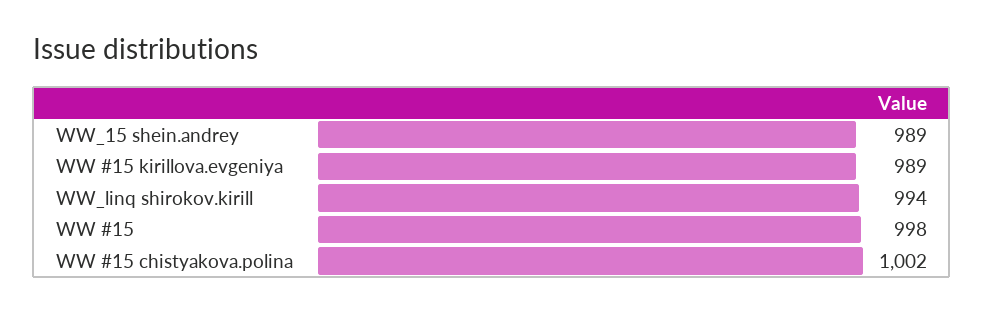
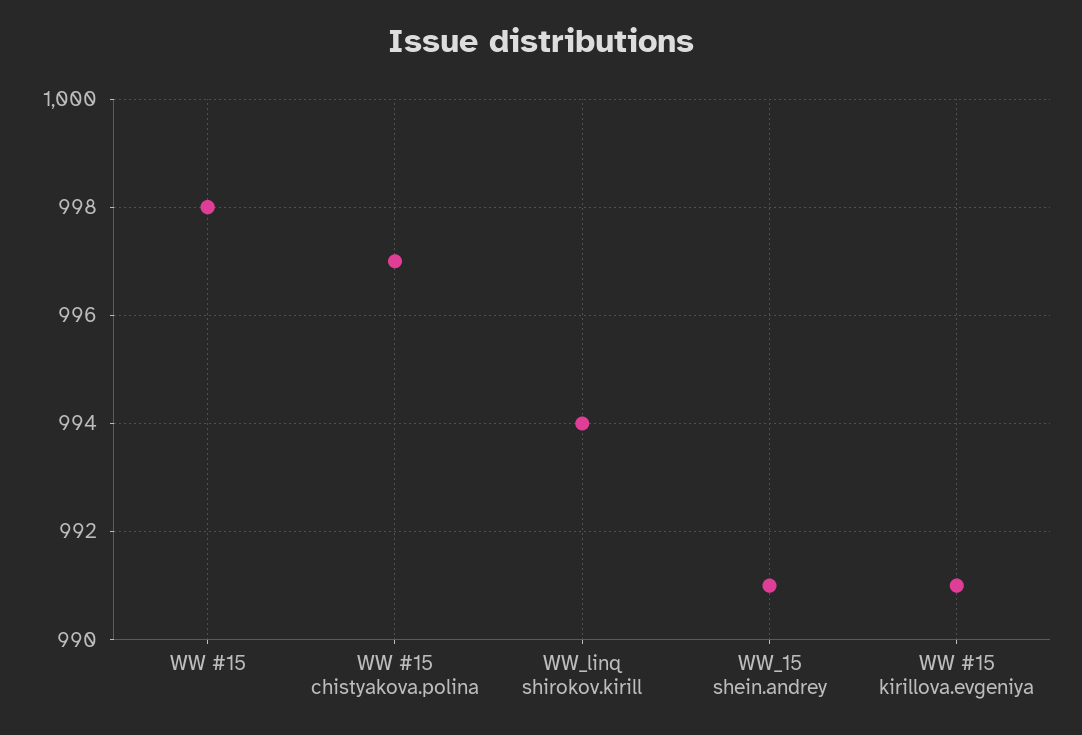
WW_15 shein.andrey: 989 -> 991
WW #15 kirillova.evgeniya: 989 -> 991
WW #15 chistyakova.polina: 1002 -> 997

